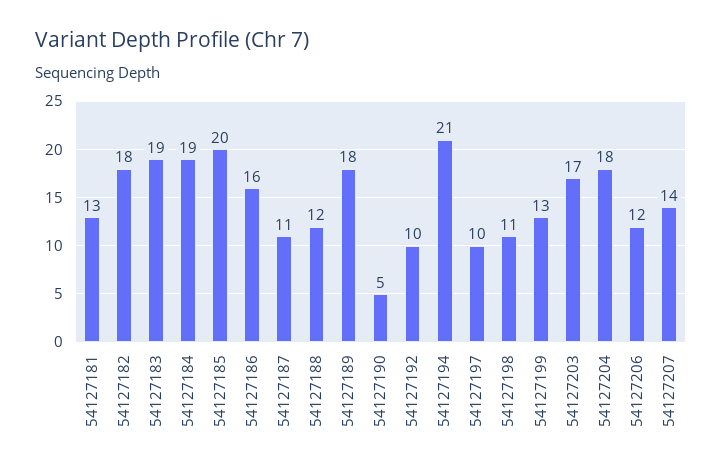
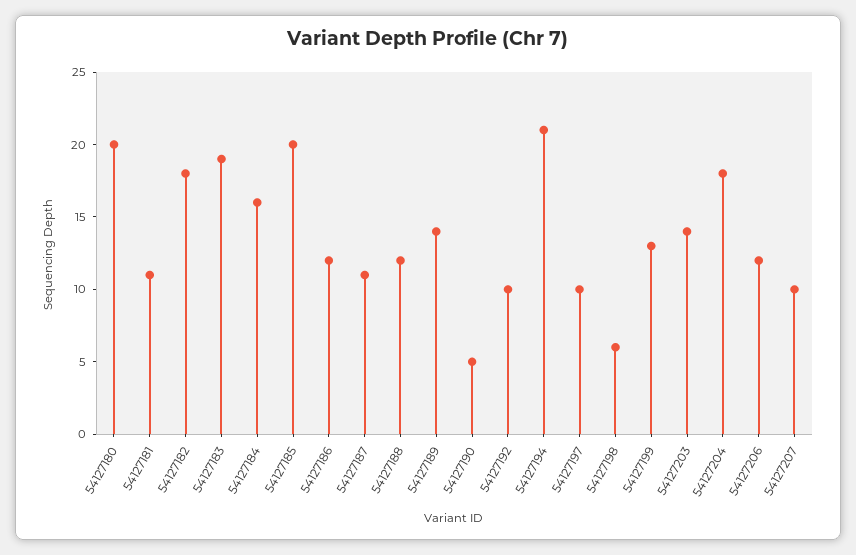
54127181: 13 -> 11
54127184: 19 -> 16
54127186: 16 -> 12
54127189: 18 -> 14
54127198: 11 -> 6
54127203: 17 -> 14
54127207: 14 -> 10
54127180: none -> 20

